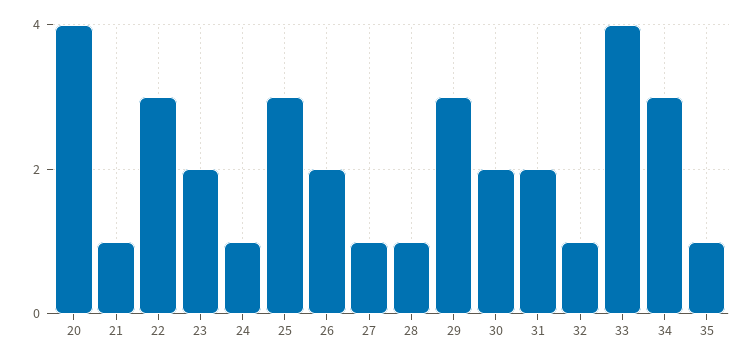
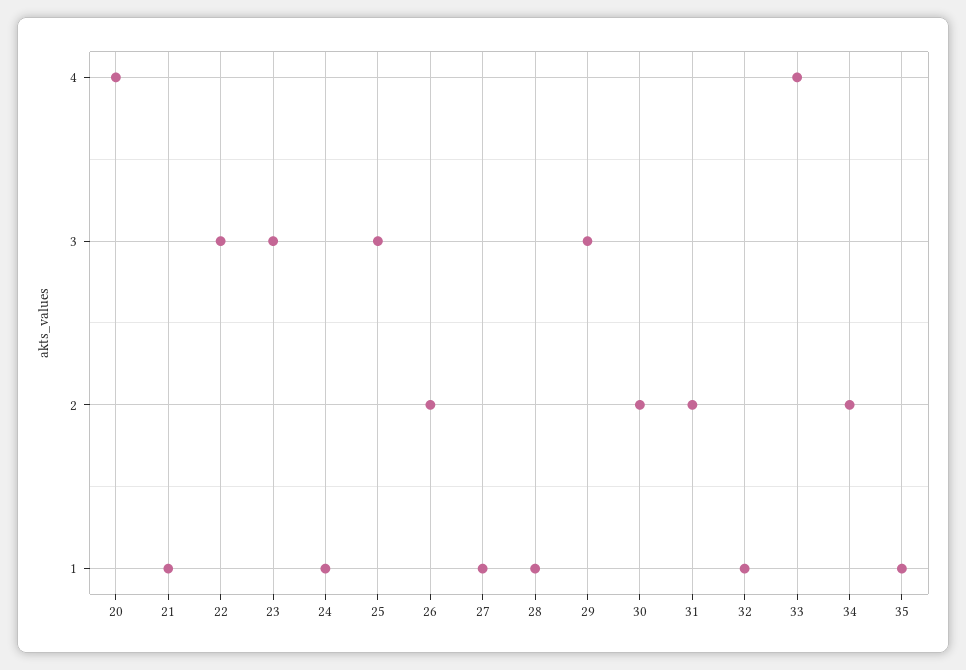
23: 2 -> 3
34: 3 -> 2

